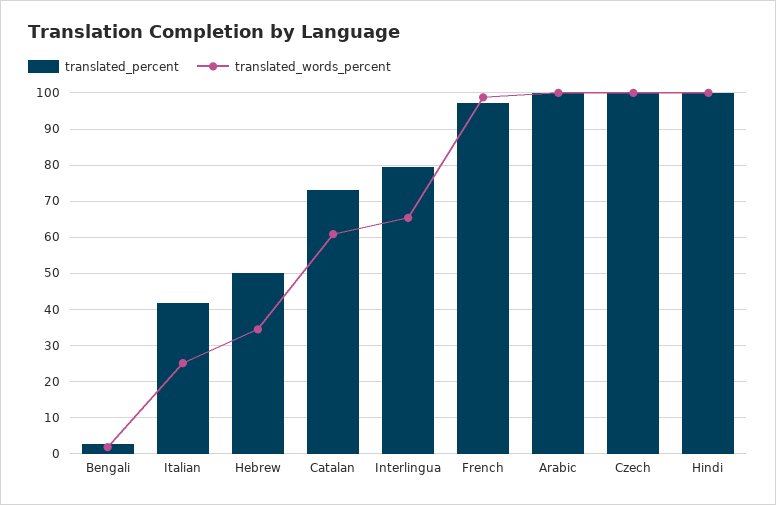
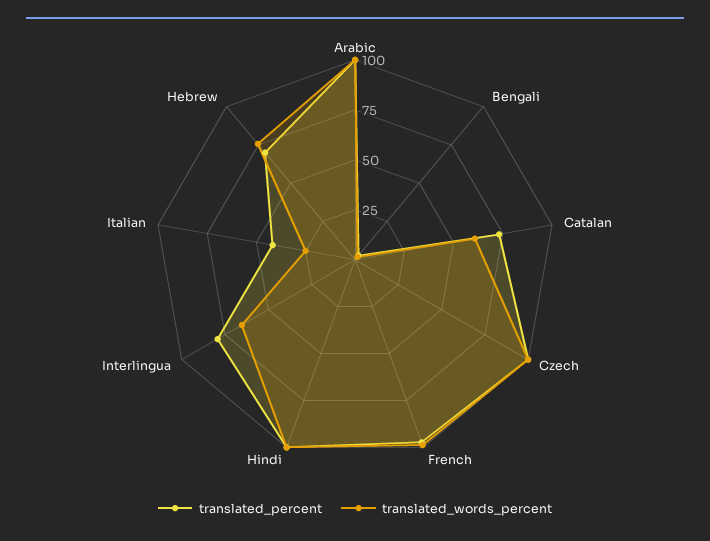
translated_percent, Hebrew: 50 -> 70
translated_words_percent, Hebrew: 34 -> 75

